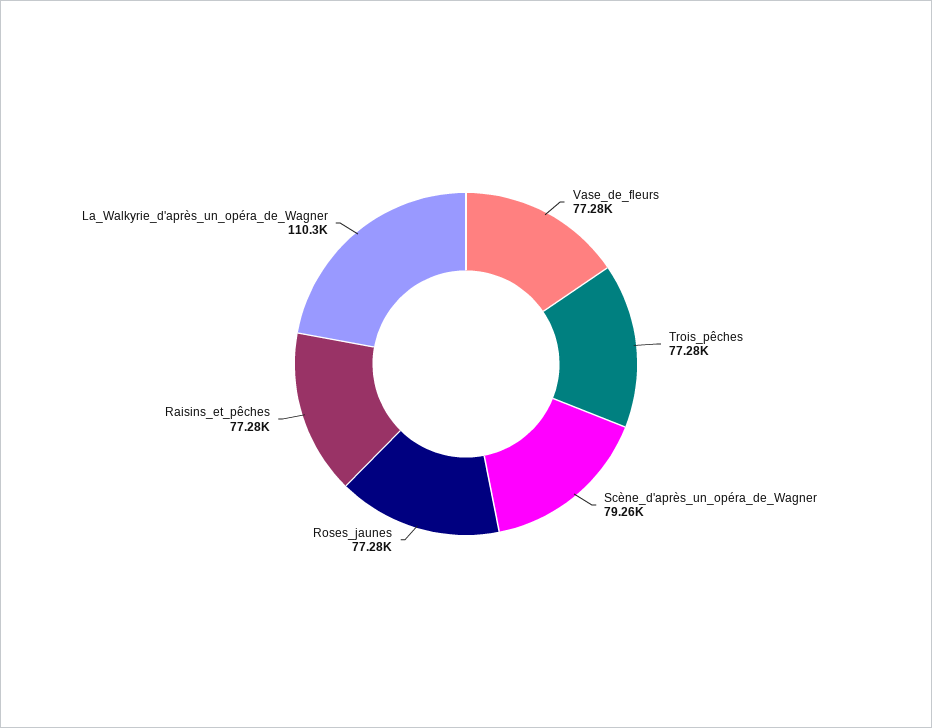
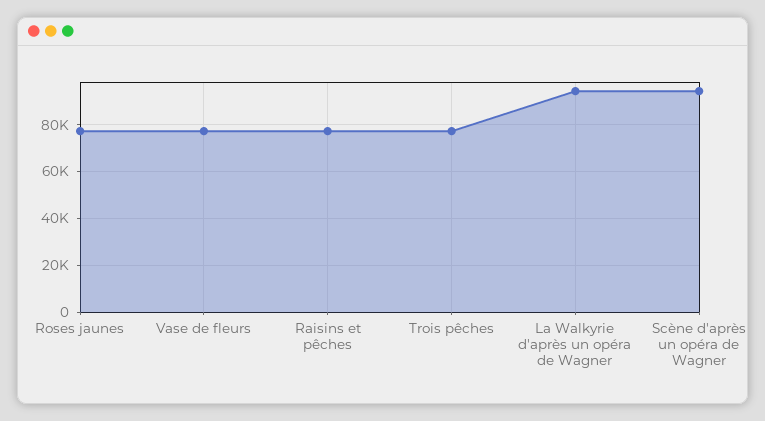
Scène_d'après_un_opéra_de_Wagner: 79260 -> 95000
La_Walkyrie_d'après_un_opéra_de_Wagner: 110300 -> 95000

